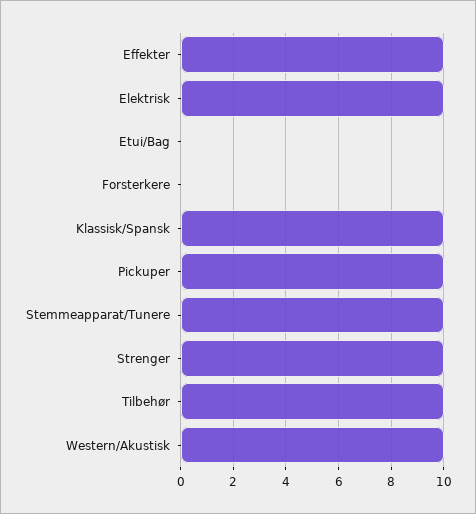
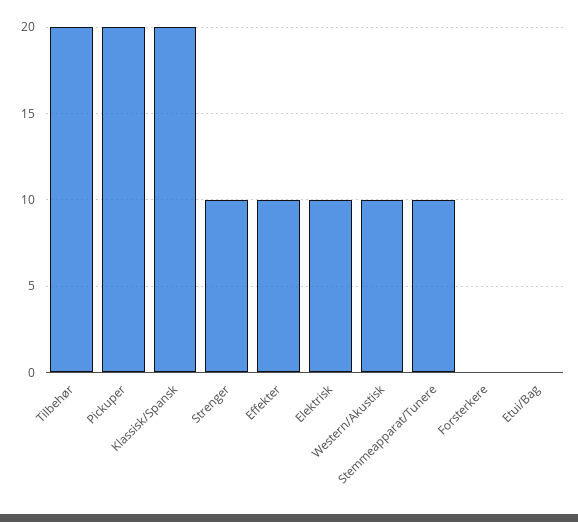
Klassisk/Spansk: 10 -> 20
Pickuper: 10 -> 20
Tilbehør: 10 -> 20

